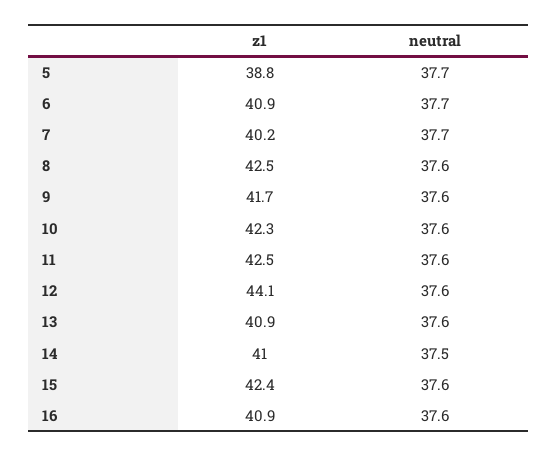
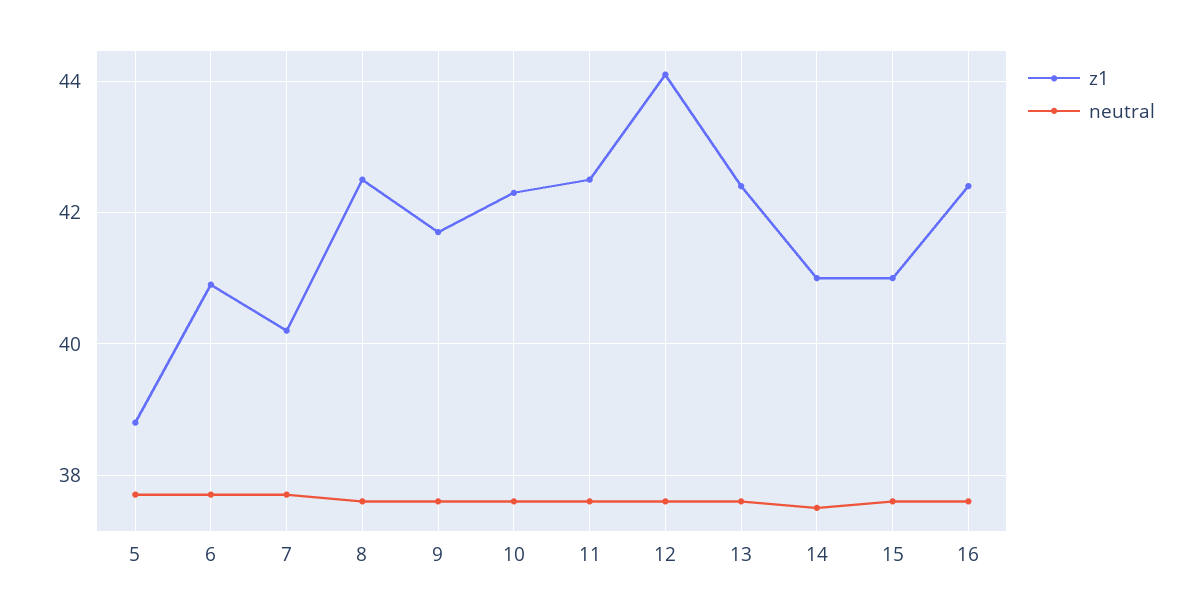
z1, 13: 40.9 -> 42.5
z1, 15: 42.4 -> 41
z1, 16: 40.9 -> 42.5

